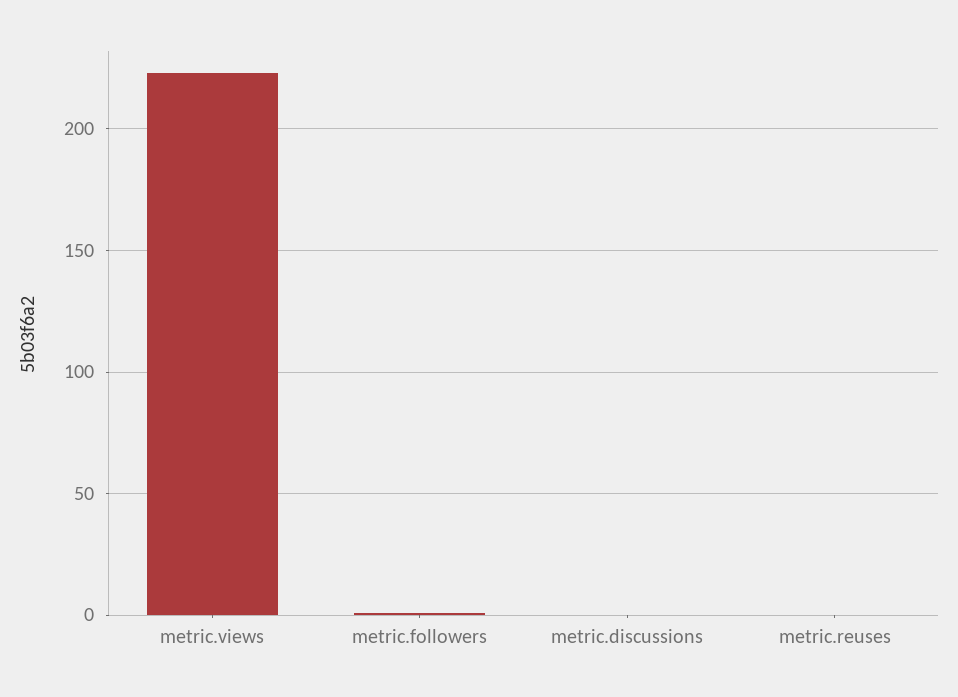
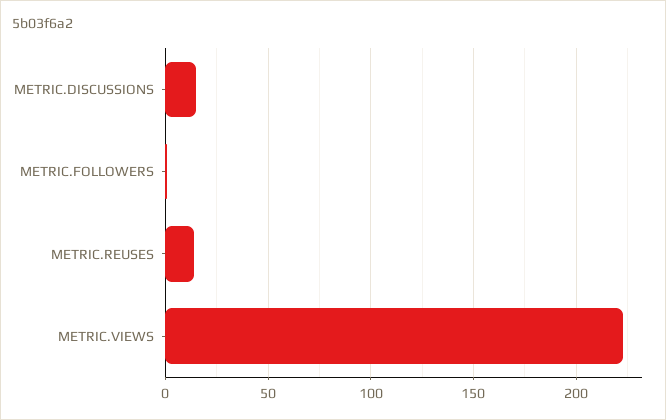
metric.discussions: 0 -> 15
metric.reuses: 0 -> 15

